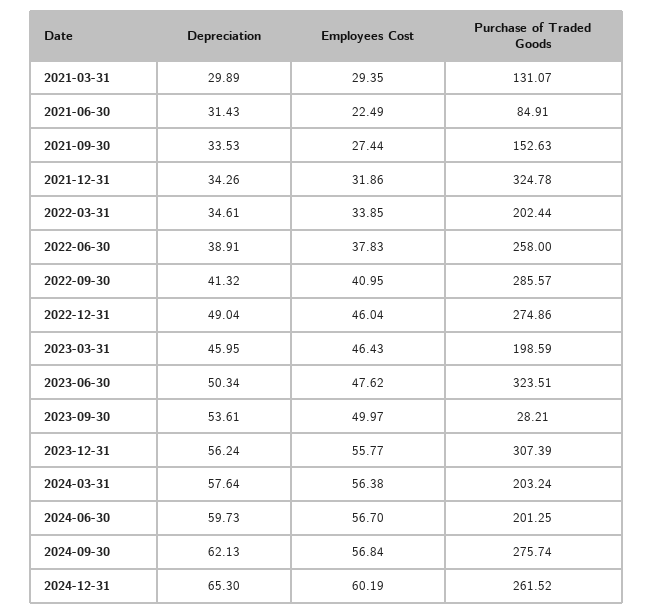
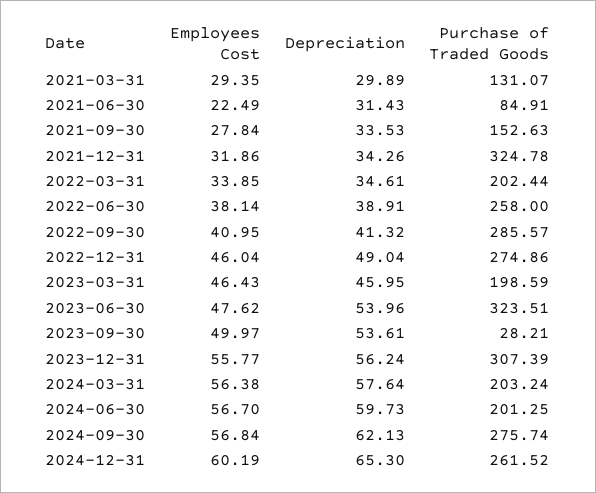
Employees Cost, 2021-09-30: 27.44 -> 27.84
Employees Cost, 2022-06-30: 37.83 -> 38.14
Depreciation, 2023-06-30: 50.34 -> 53.96

